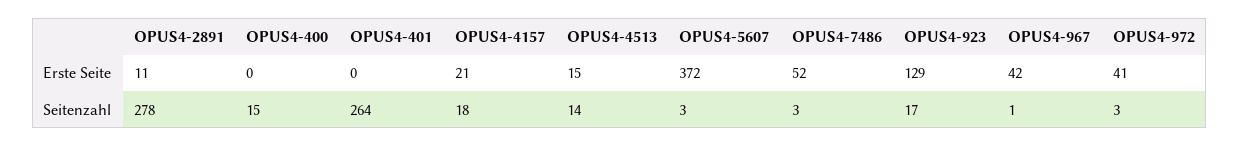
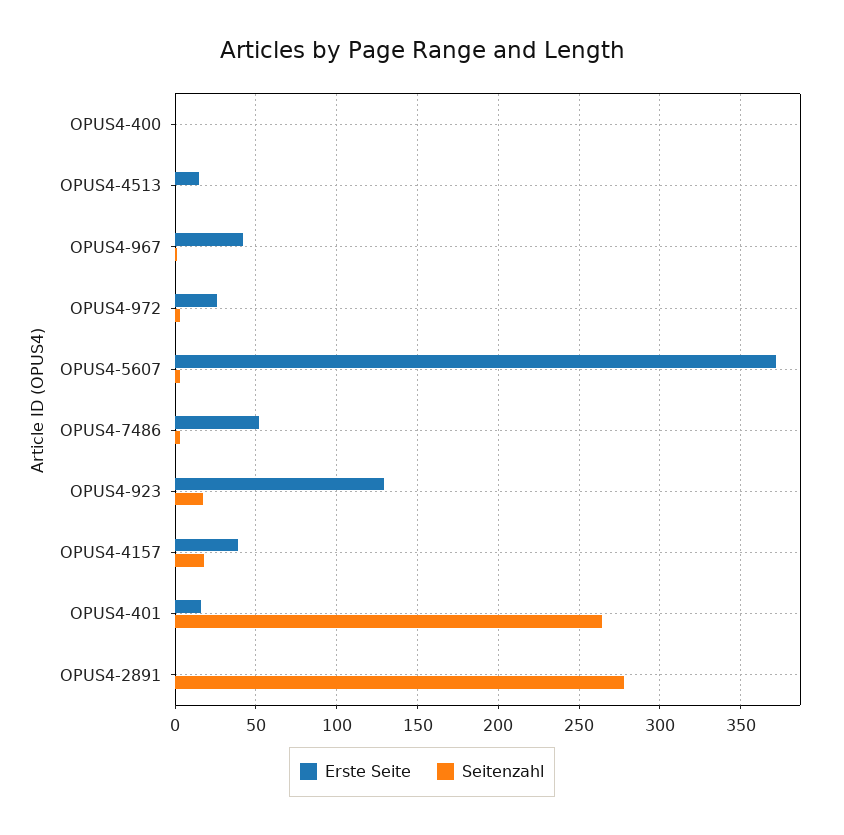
Erste Seite, OPUS4-2891: 11 -> 0
Erste Seite, OPUS4-401: 0 -> 15
Erste Seite, OPUS4-4157: 21 -> 40
Erste Seite, OPUS4-972: 41 -> 25
Seitenzahl, OPUS4-400: 15 -> 0
Seitenzahl, OPUS4-4513: 14 -> 0

